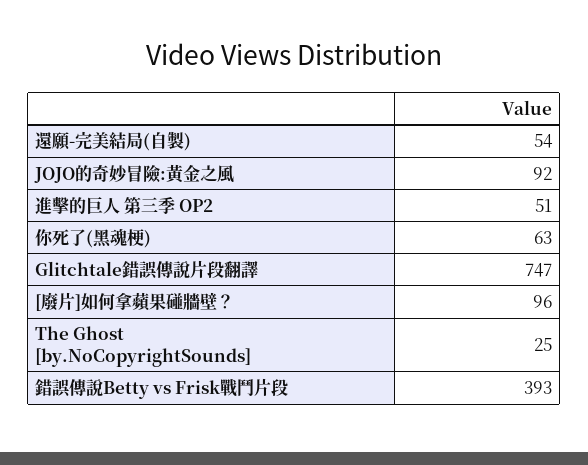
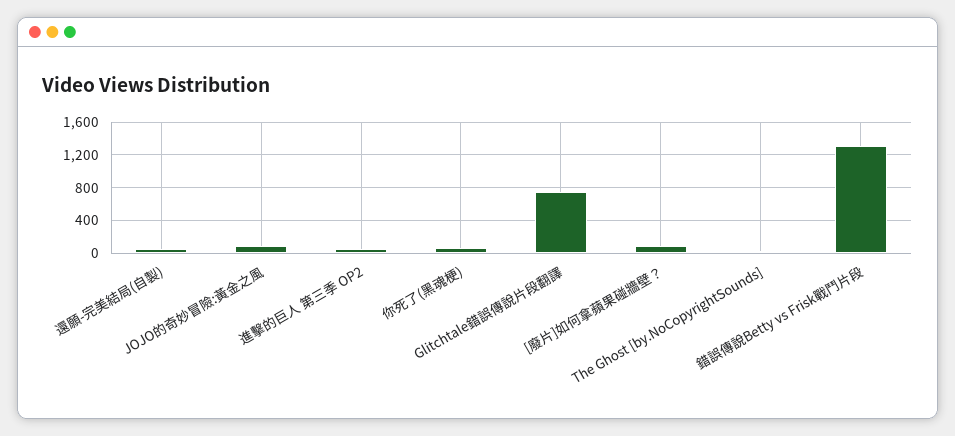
錯誤傳說Betty vs Frisk戰鬥片段: 393 -> 1300

